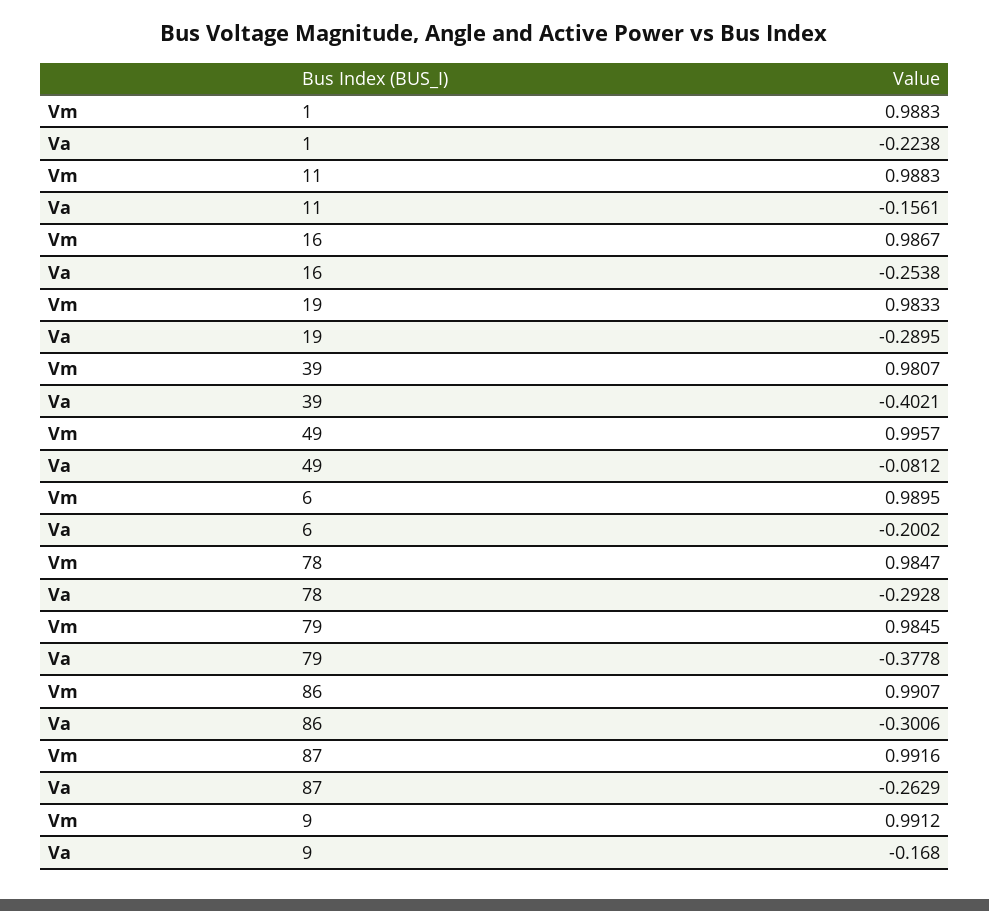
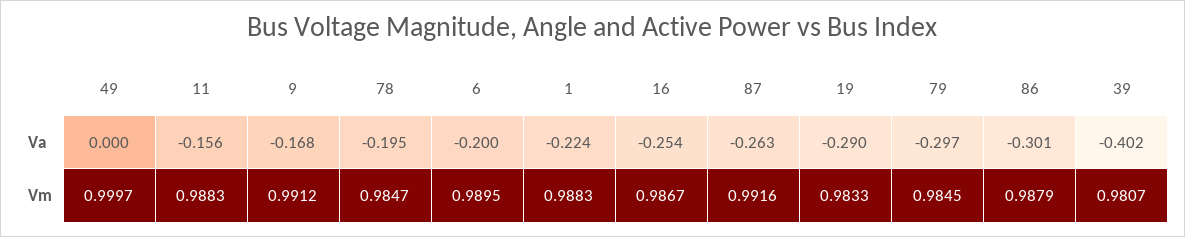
Vm, 49: 0.9957 -> 0.9997
Va, 49: -0.0812 -> 0
Va, 78: -0.2928 -> -0.195
Va, 79: -0.3778 -> -0.297
Vm, 86: 0.9907 -> 0.9879

